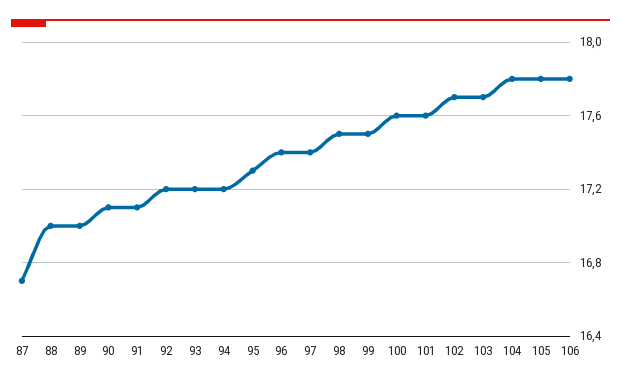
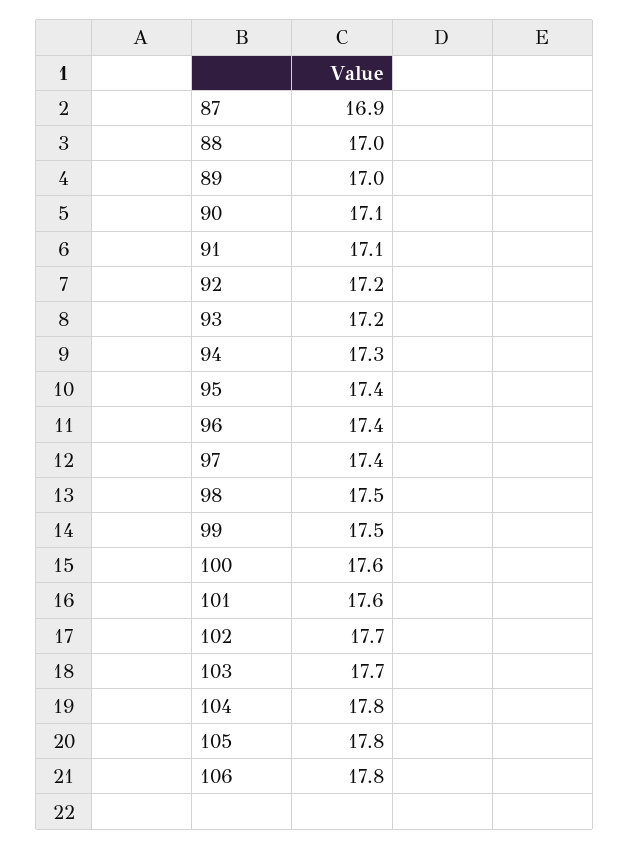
87: 16.7 -> 16.9
94: 17.2 -> 17.3
95: 17.3 -> 17.4

